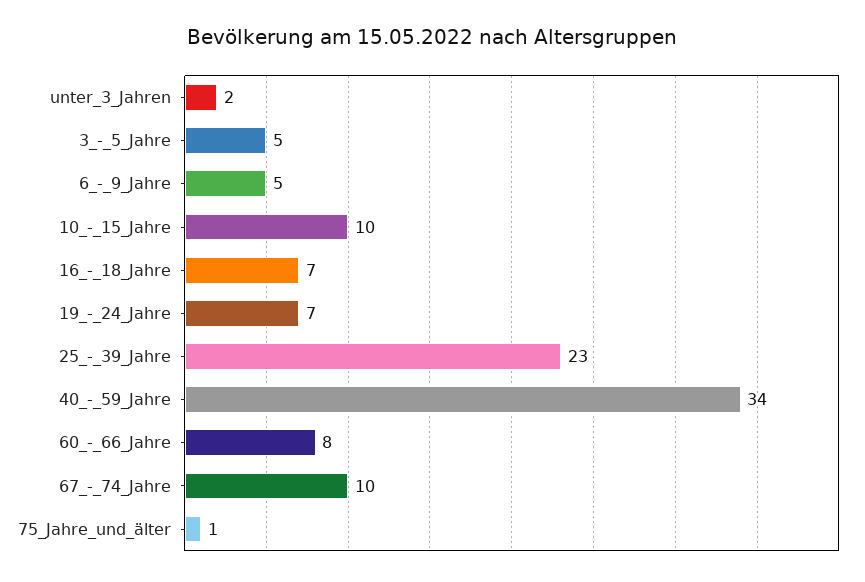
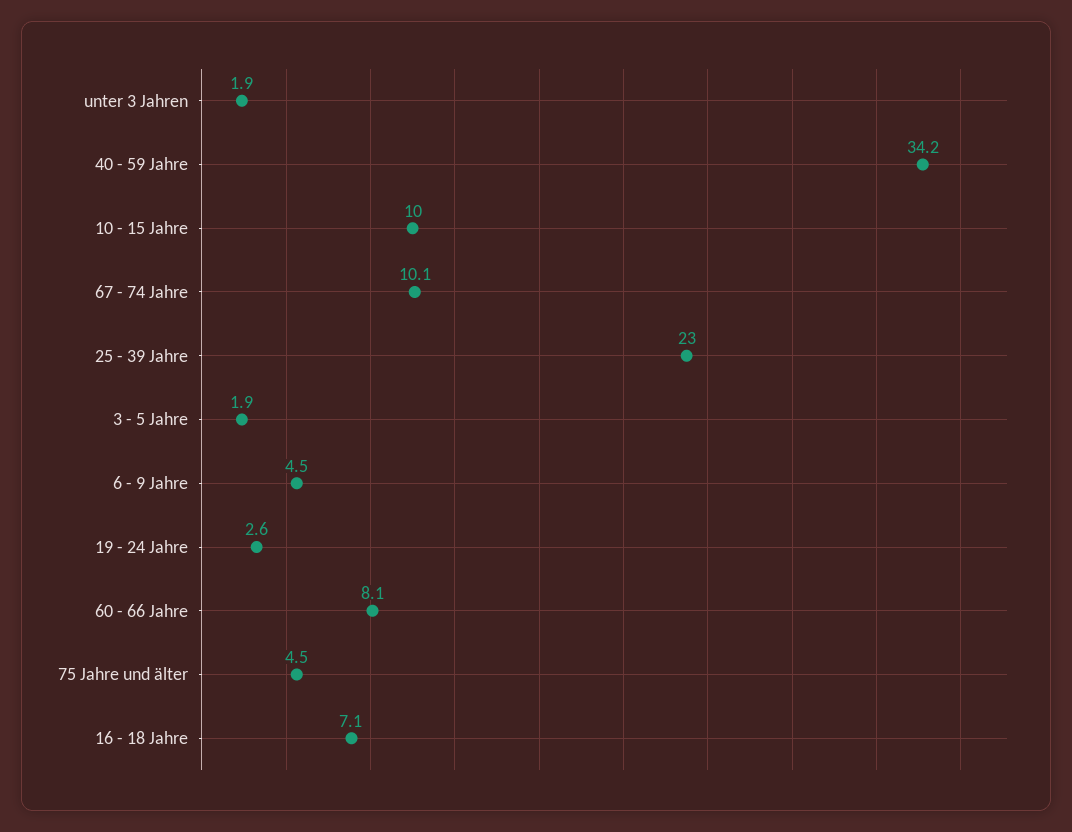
3_-_5_Jahre: 5 -> 1.9
19_-_24_Jahre: 7 -> 2.6
75_Jahre_und_älter: 1 -> 4.5

